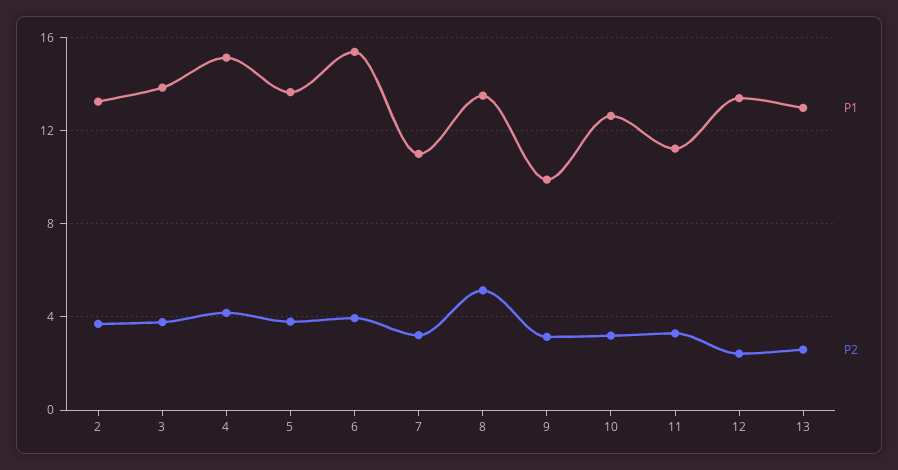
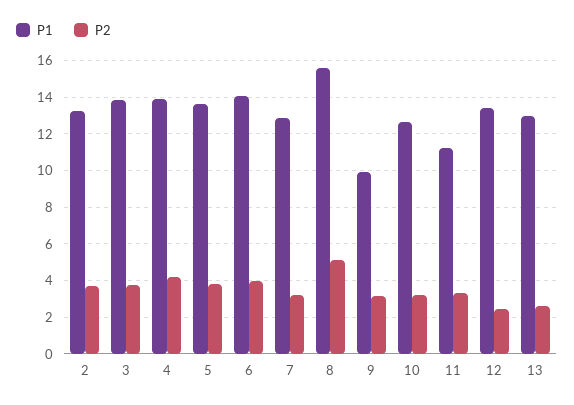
P1, 4: 15 -> 14
P1, 6: 15.5 -> 14
P1, 7: 11 -> 13
P1, 8: 13.5 -> 15.5

